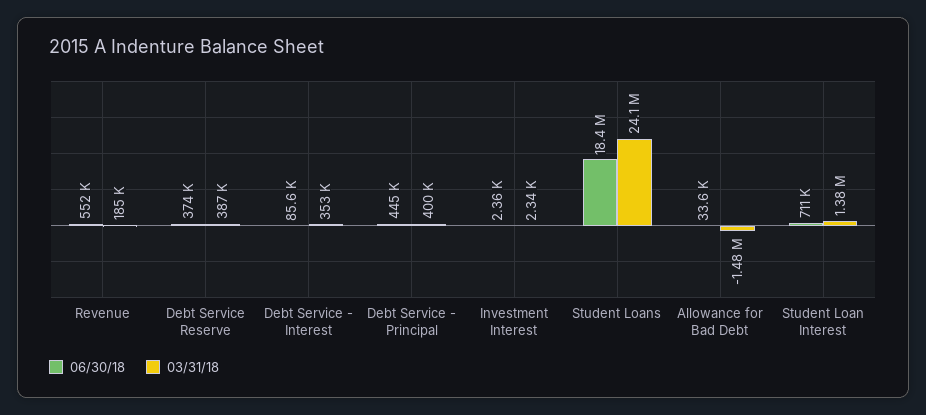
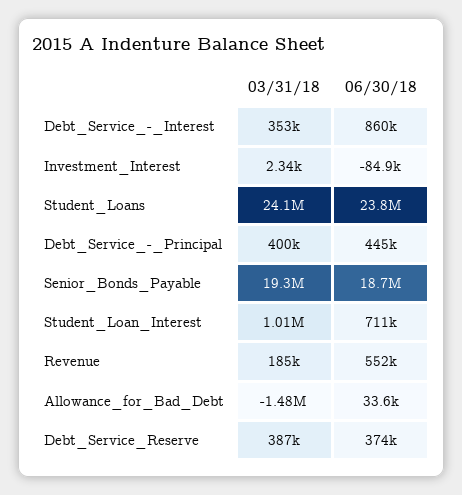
06/30/18, Debt Service - Interest: 85600 -> 860000
06/30/18, Investment Interest: 2360 -> -84900
06/30/18, Student Loans: 18400000 -> 23800000
03/31/18, Student Loan Interest: 1380000 -> 1010000
03/31/18, Senior_Bonds_Payable: none -> 19300000
06/30/18, Senior_Bonds_Payable: none -> 18700000

